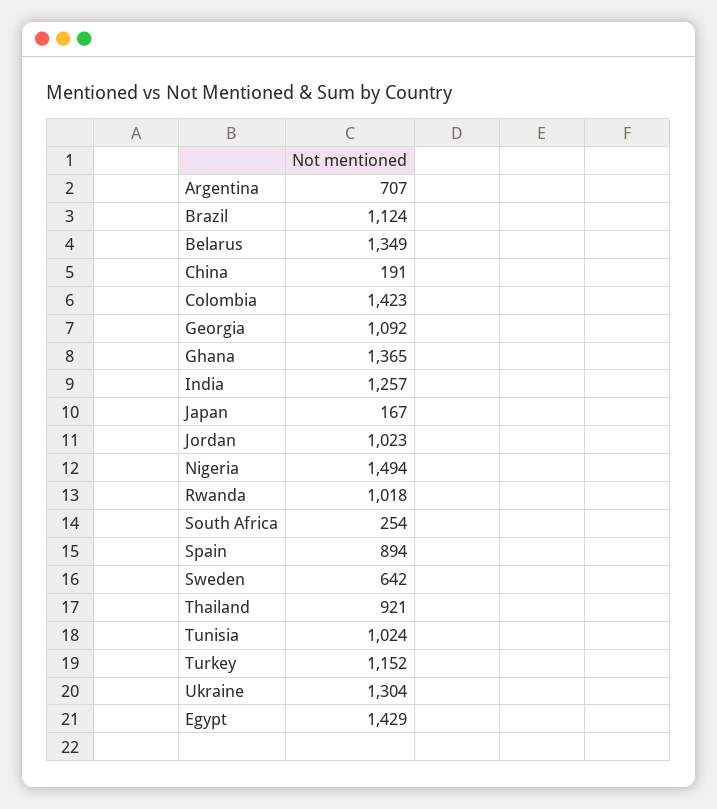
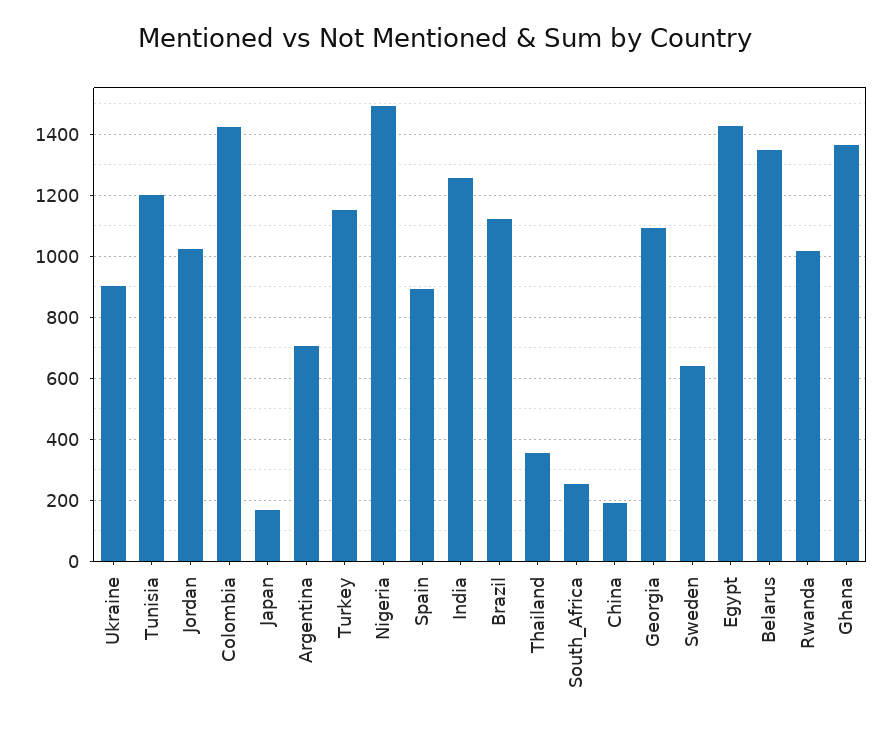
Thailand: 921 -> 360
Tunisia: 1024 -> 1200
Ukraine: 1304 -> 900

